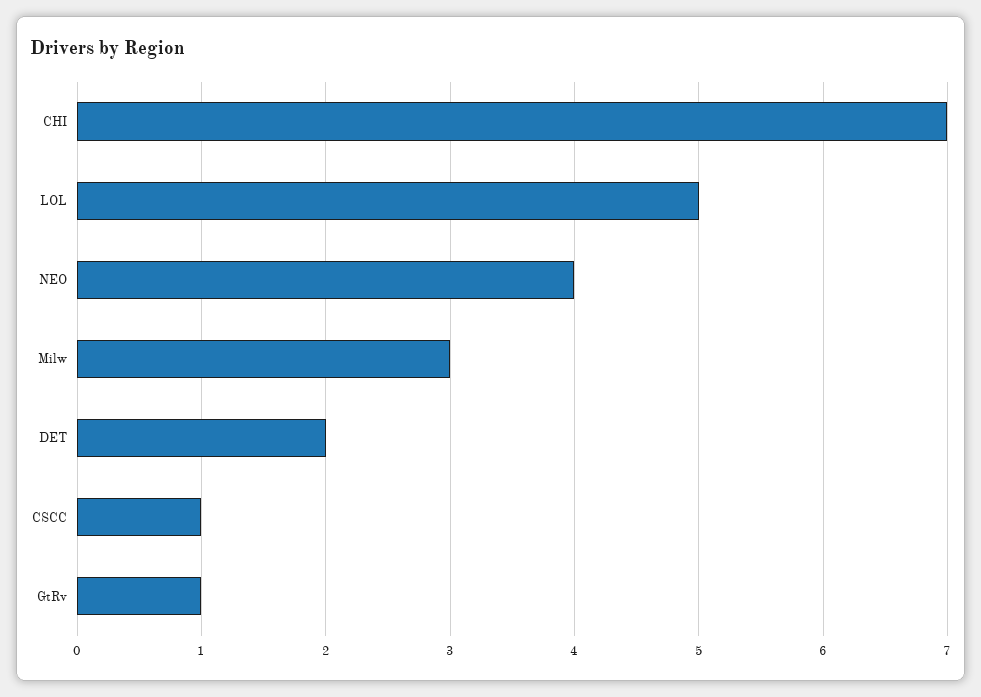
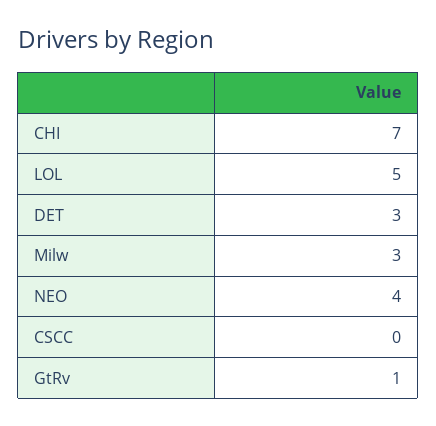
DET: 2 -> 3
CSCC: 1 -> 0

